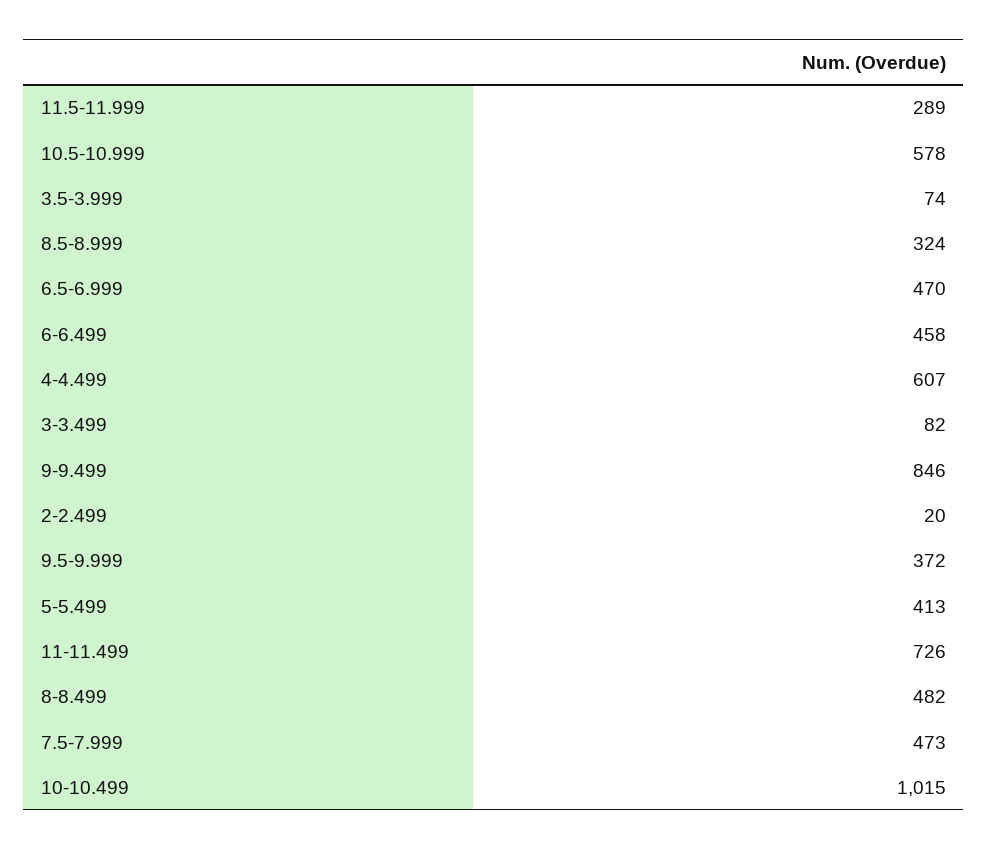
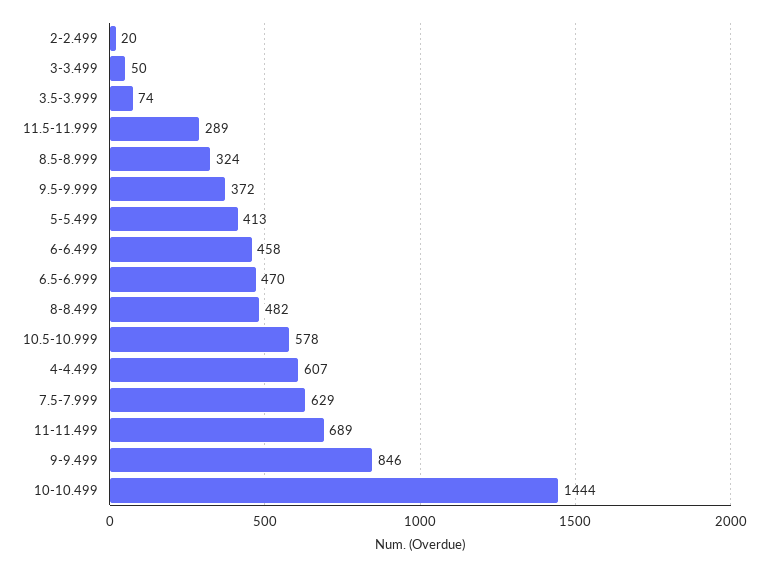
3-3.499: 82 -> 50
11-11.499: 726 -> 689
7.5-7.999: 473 -> 629
10-10.499: 1015 -> 1444

